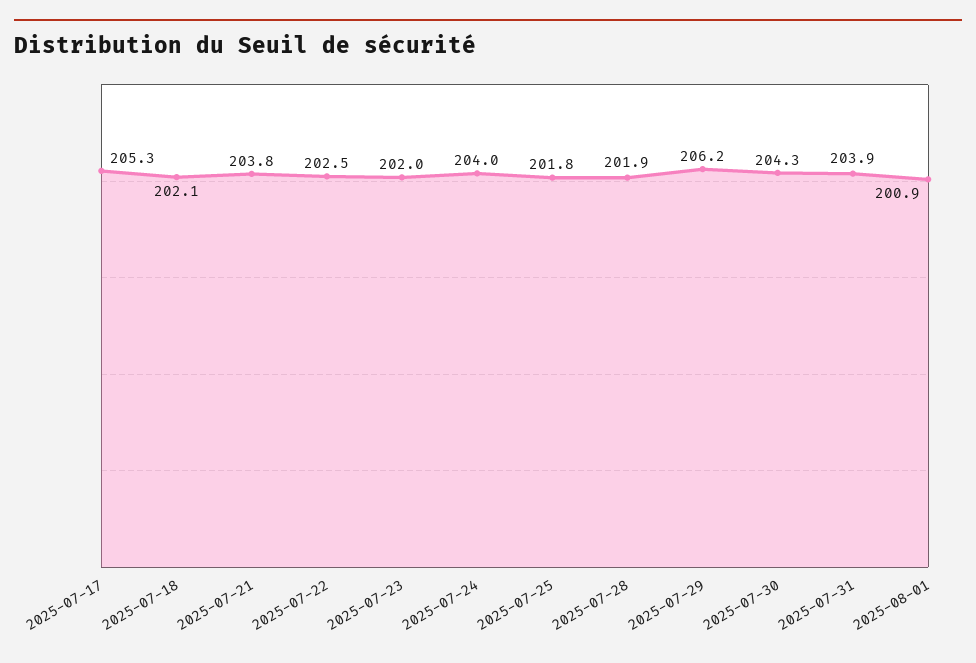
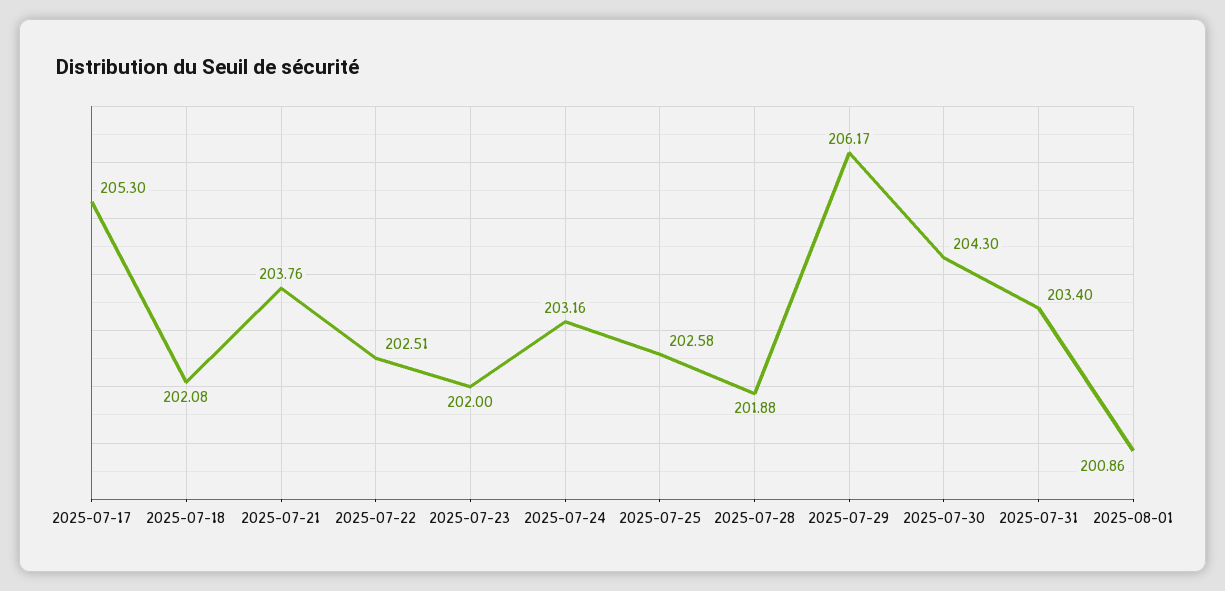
2025-07-24: 204 -> 203.16
2025-07-25: 201.8 -> 202.58
2025-07-31: 203.9 -> 203.4

